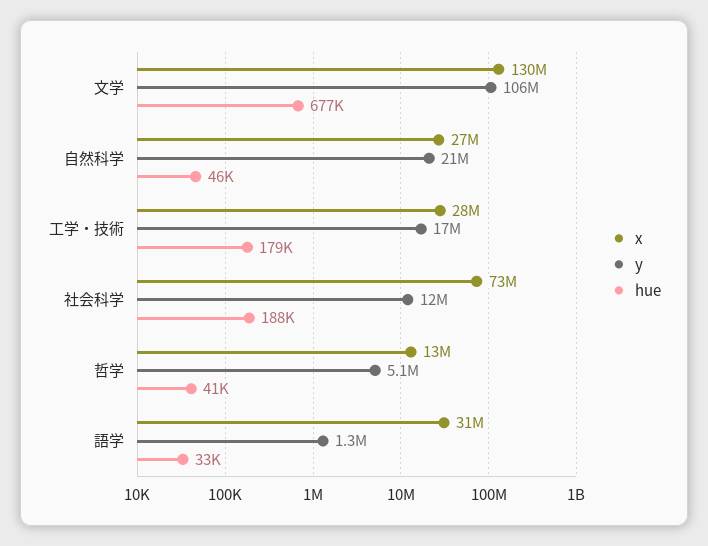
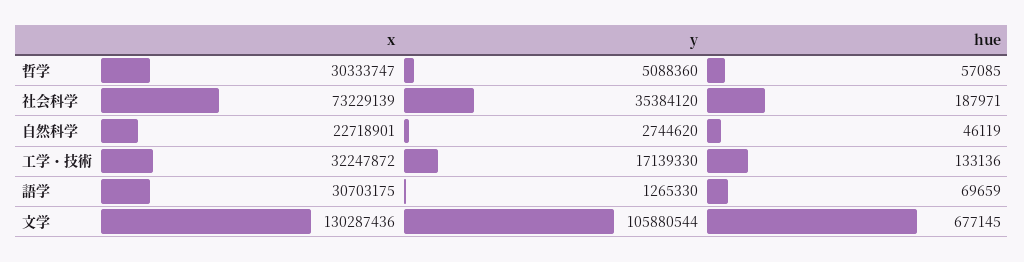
x, 自然科学: 27000000 -> 22718901
y, 自然科学: 21000000 -> 2744620
x, 工学・技術: 28000000 -> 32247872
hue, 工学・技術: 179000 -> 133136
y, 社会科学: 12000000 -> 35384120
x, 哲学: 13000000 -> 30333747
hue, 哲学: 41000 -> 57085
hue, 語学: 33000 -> 69659

